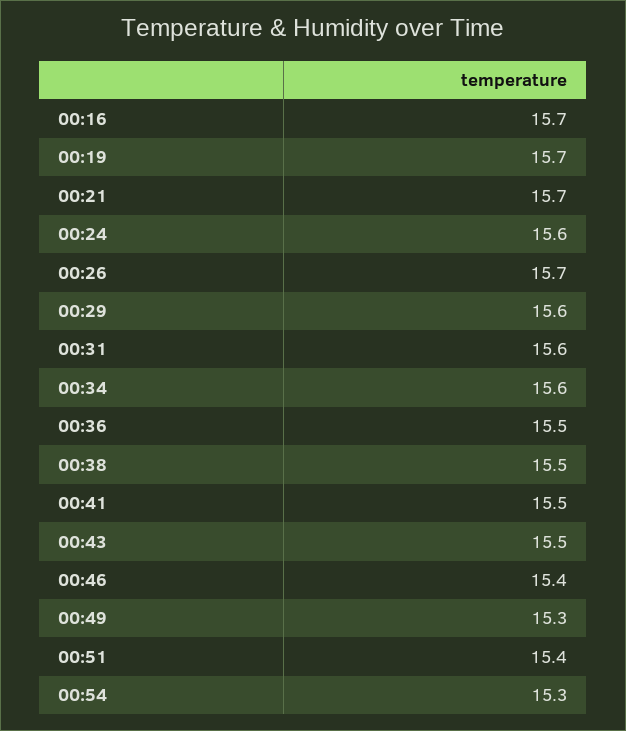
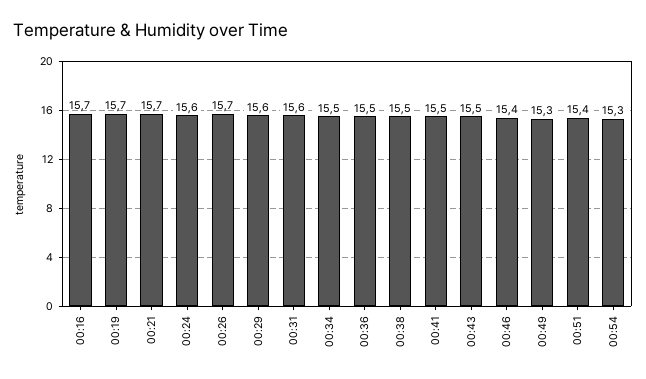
00:34: 15.6 -> 15.5

